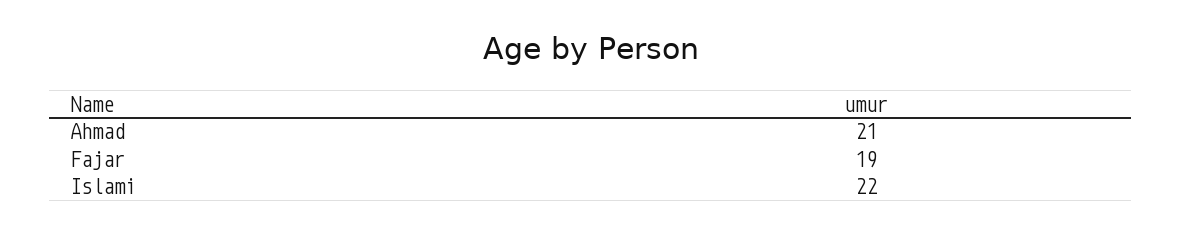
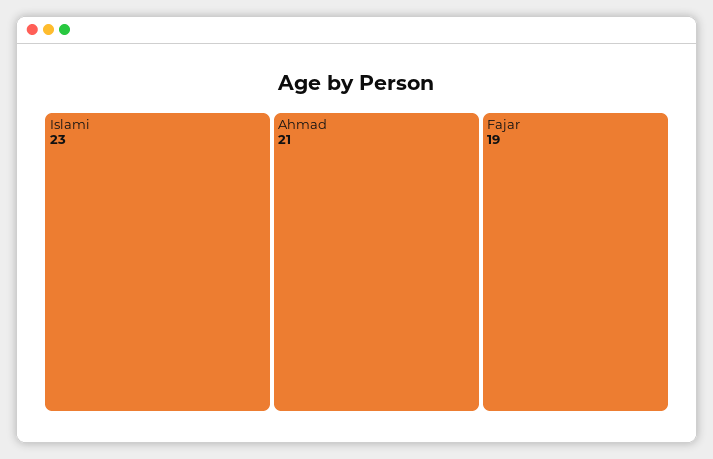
Islami: 22 -> 23

